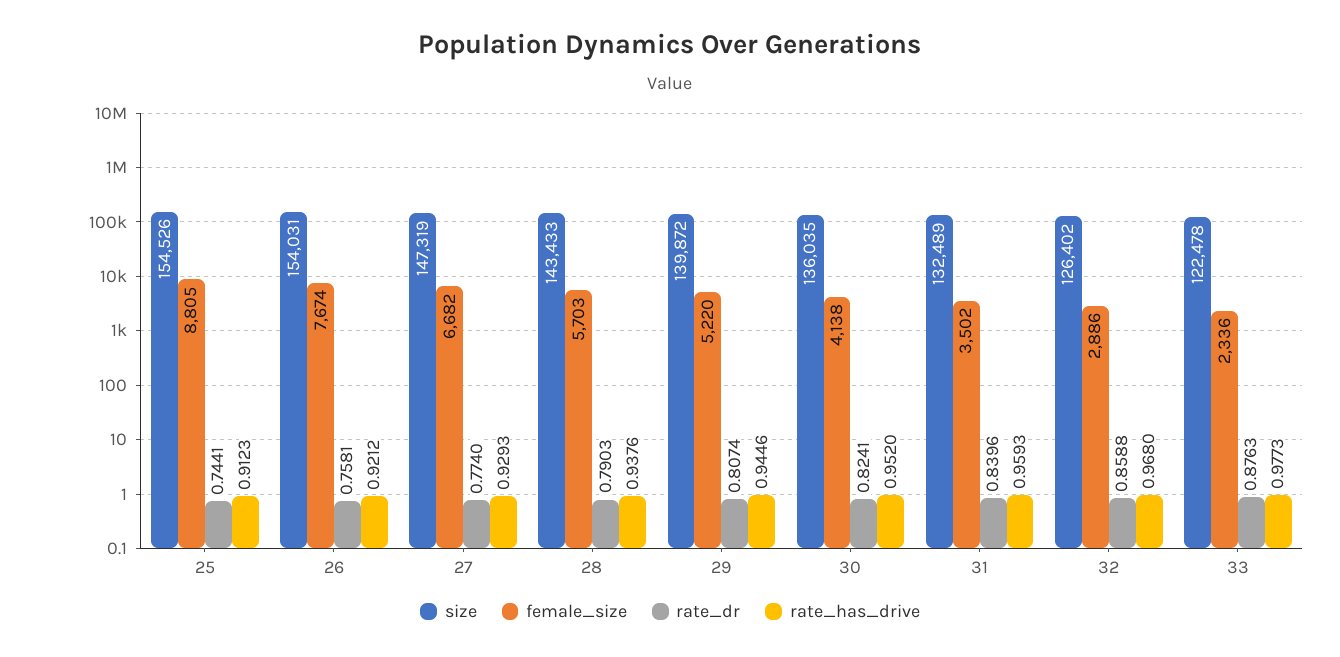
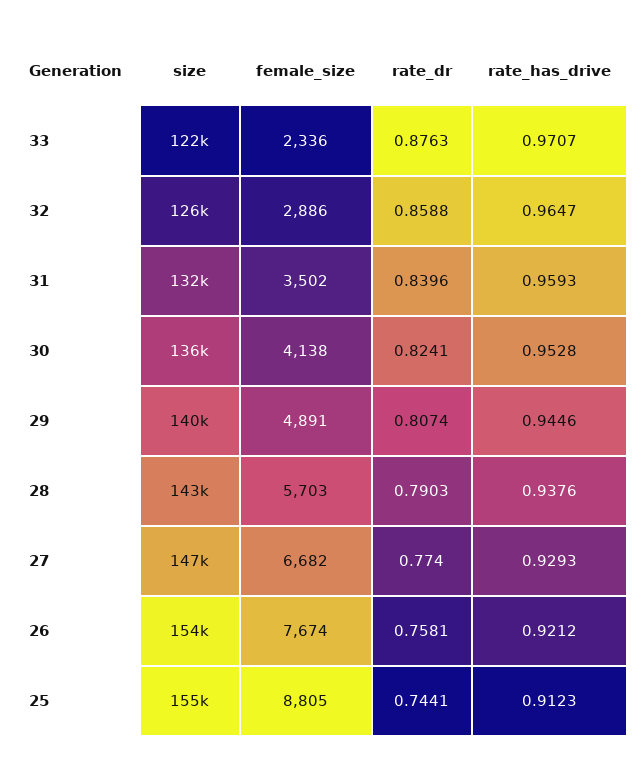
female_size, 29: 5220 -> 4891
rate_has_drive, 30: 0.952 -> 0.9528
rate_has_drive, 32: 0.968 -> 0.9647
rate_has_drive, 33: 0.9773 -> 0.9707

